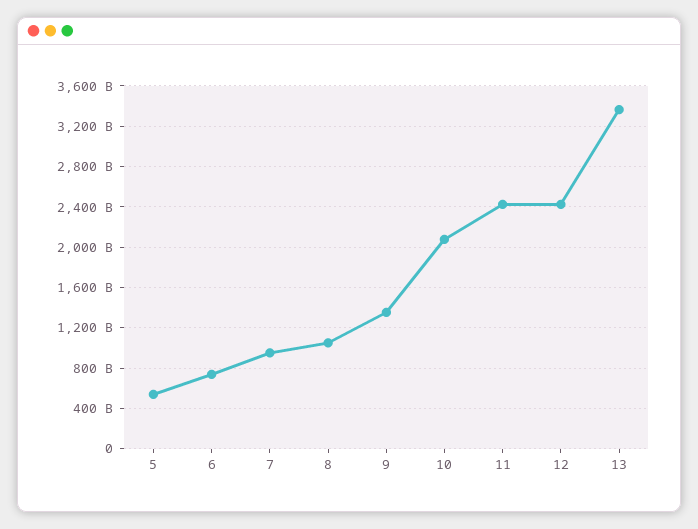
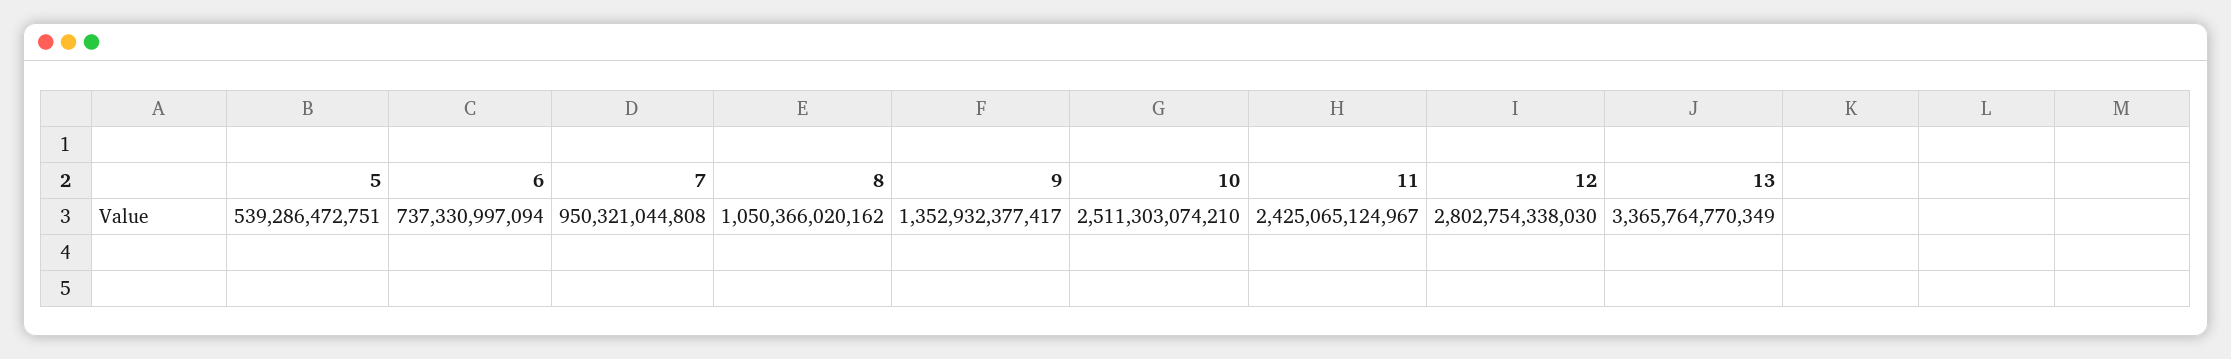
10: 2100000000000 -> 2511303074210
12: 2400000000000 -> 2802754338030

